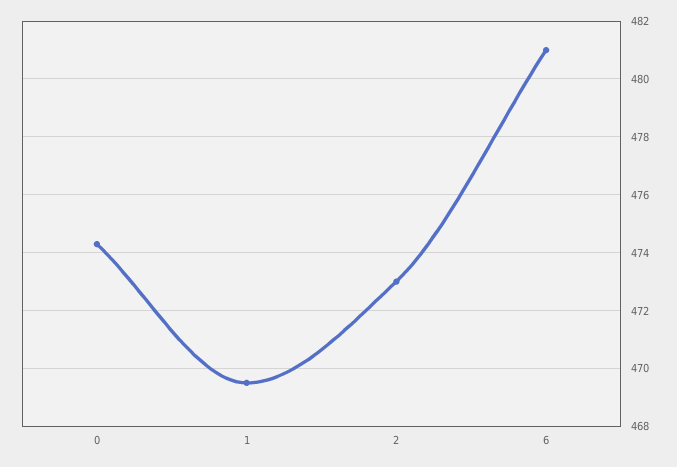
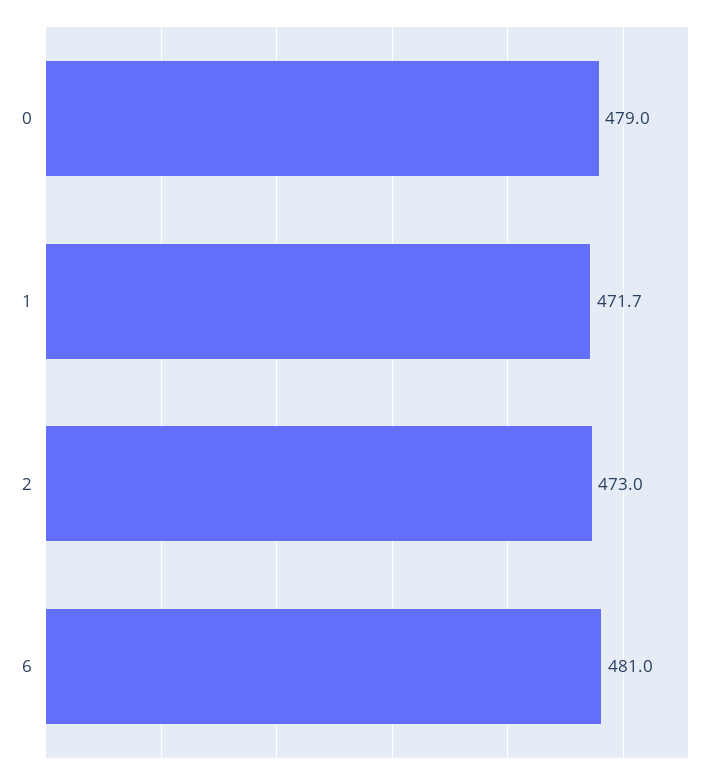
0: 474.25 -> 479
1: 469.5 -> 471.7

